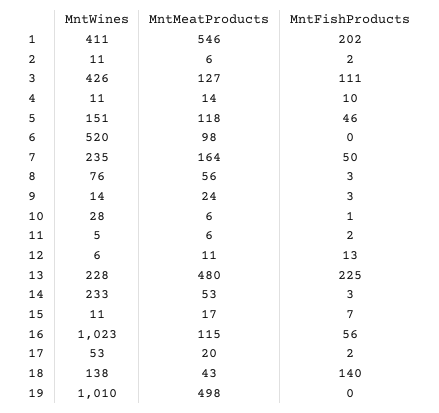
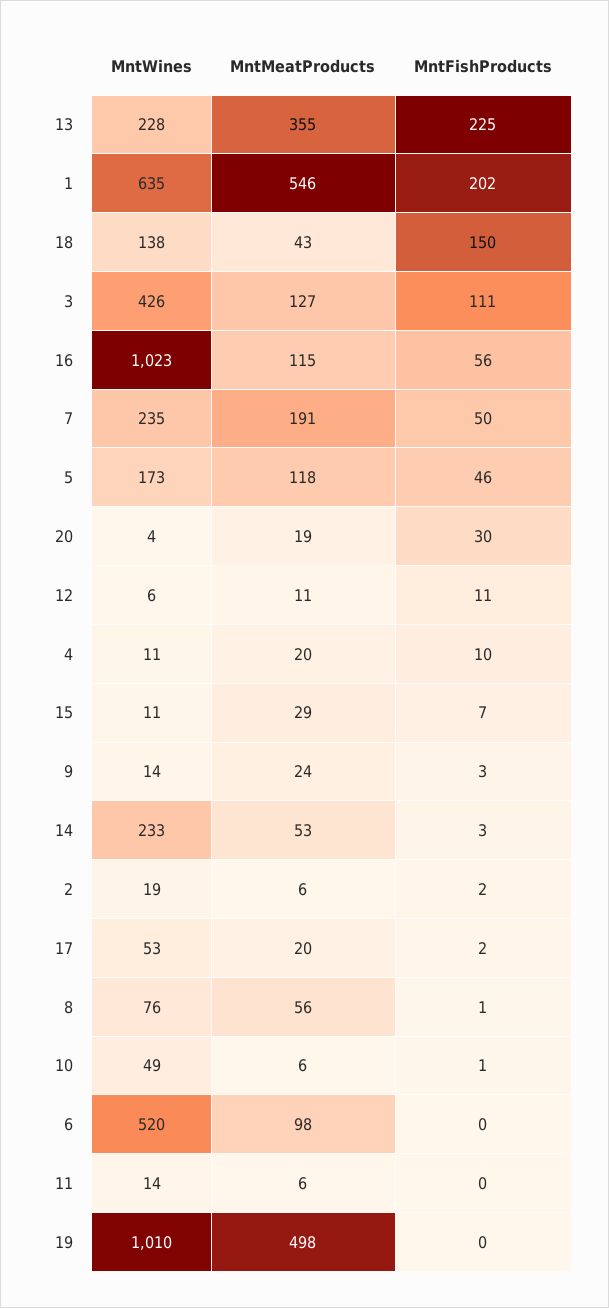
MntWines, 1: 411 -> 635
MntWines, 2: 11 -> 19
MntMeatProducts, 4: 14 -> 20
MntWines, 5: 151 -> 173
MntMeatProducts, 7: 164 -> 191
MntFishProducts, 8: 3 -> 1
MntWines, 10: 28 -> 49
MntWines, 11: 5 -> 14
MntFishProducts, 11: 2 -> 0
MntFishProducts, 12: 13 -> 11
MntMeatProducts, 13: 480 -> 355
MntMeatProducts, 15: 17 -> 29
MntFishProducts, 18: 140 -> 150
MntWines, 20: none -> 4
MntMeatProducts, 20: none -> 19
MntFishProducts, 20: none -> 30

